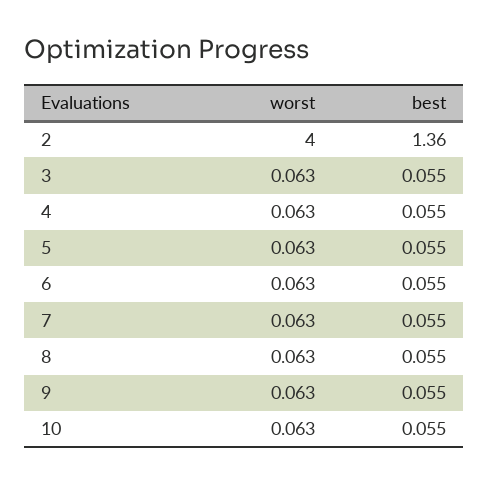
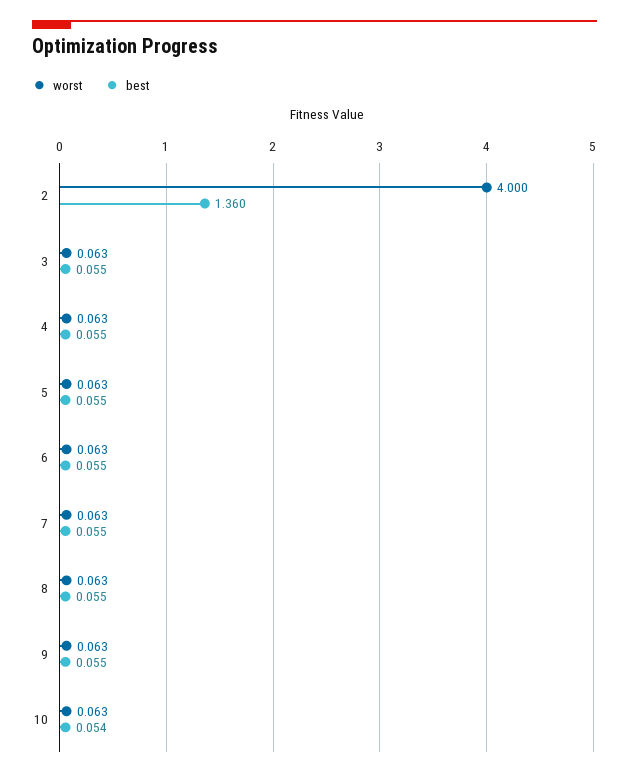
best, 10: 0.055 -> 0.054

